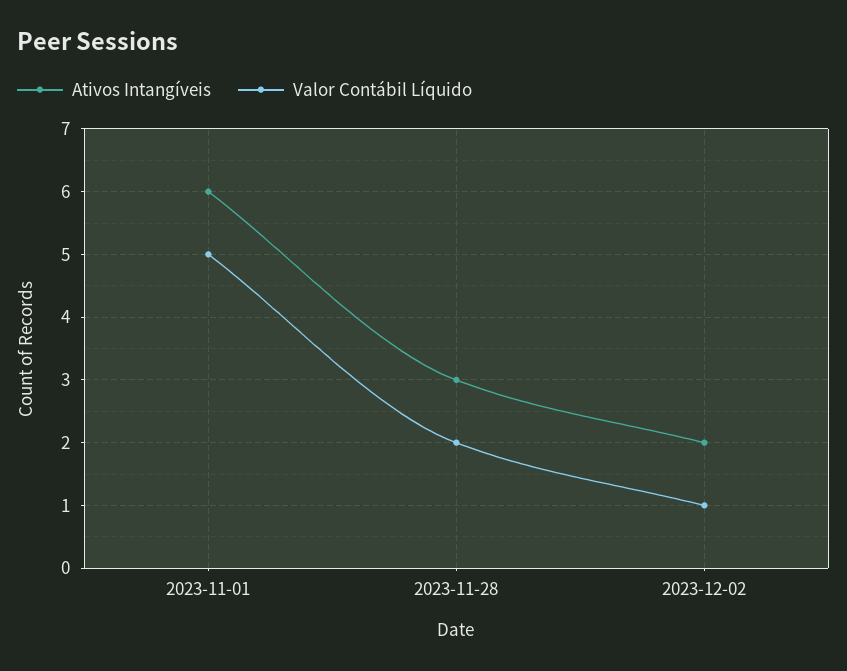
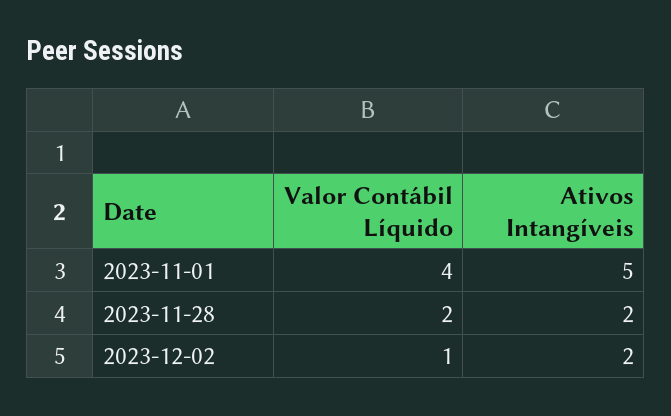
Ativos Intangíveis, 2023-11-01: 6 -> 5
Valor Contábil Líquido, 2023-11-01: 5 -> 4
Ativos Intangíveis, 2023-11-28: 3 -> 2

